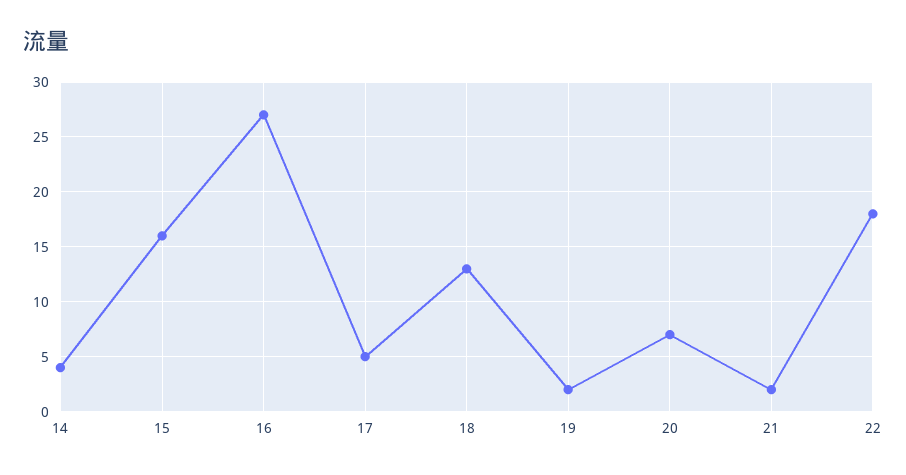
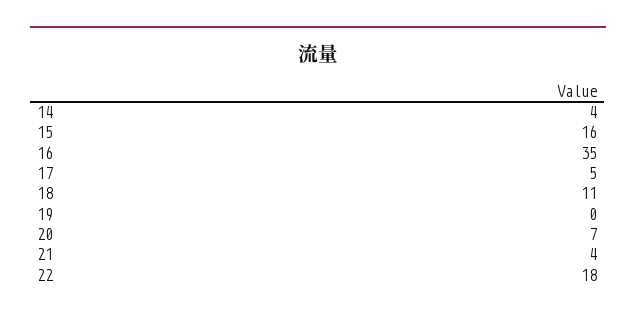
16: 27 -> 35
18: 13 -> 11
19: 2 -> 0
21: 2 -> 4

